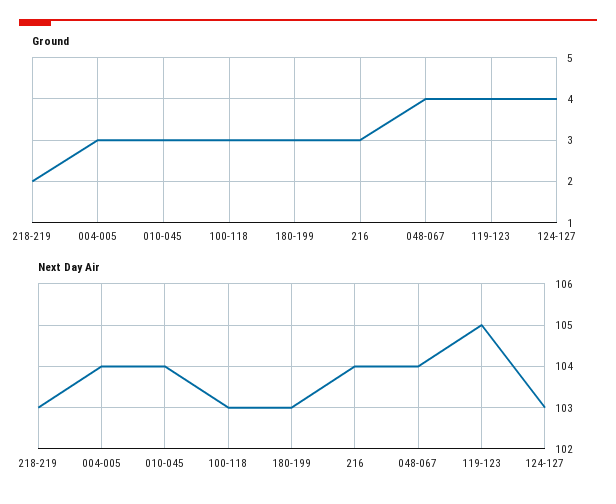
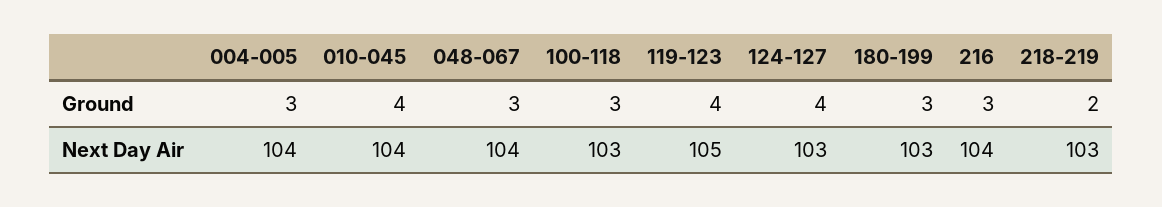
Ground, 010-045: 3 -> 4
Ground, 048-067: 4 -> 3

